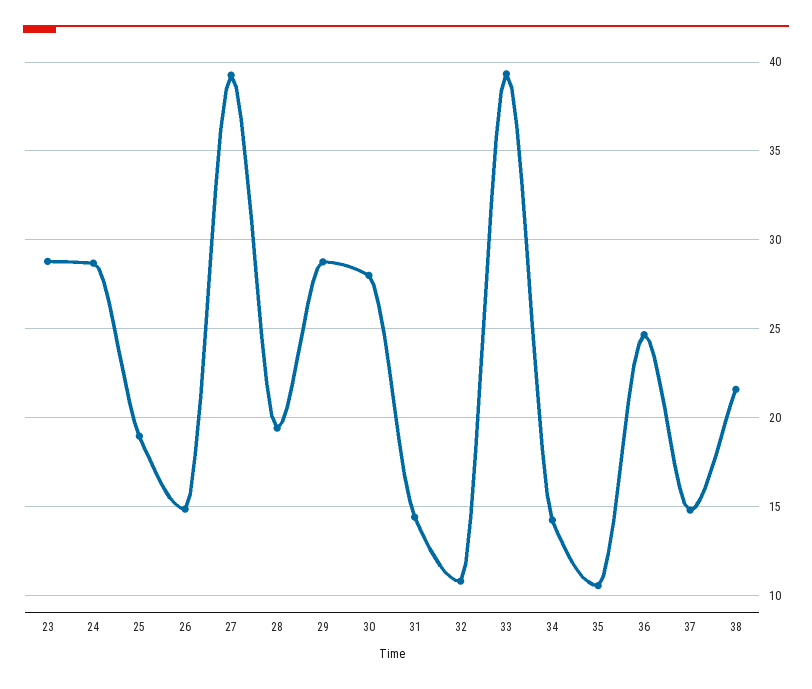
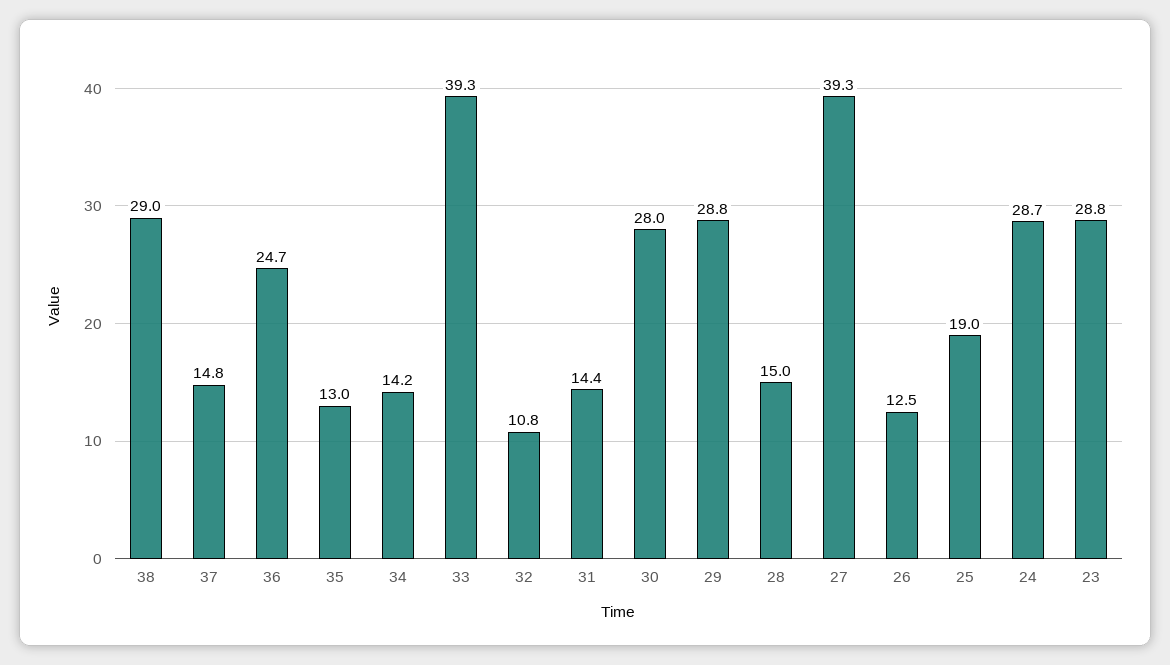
26: 15 -> 12.5
28: 19.5 -> 15
35: 10.5 -> 13
38: 21.5 -> 29

